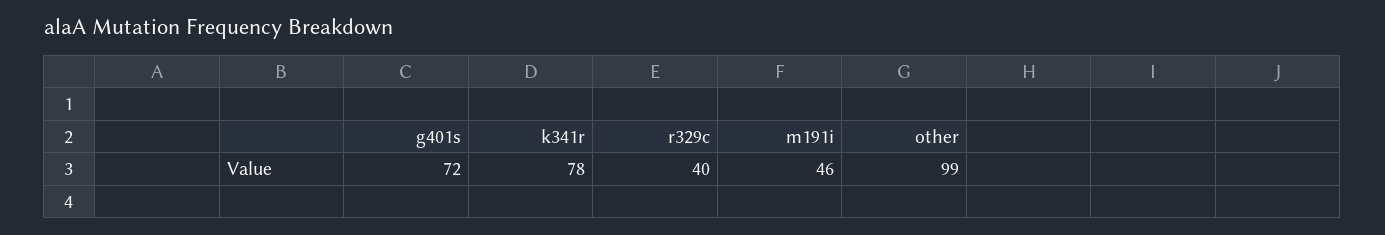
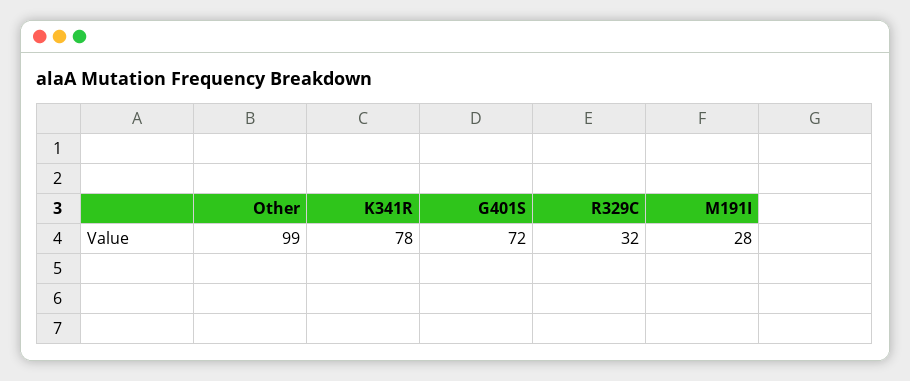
r329c: 40 -> 32
m191i: 46 -> 28

